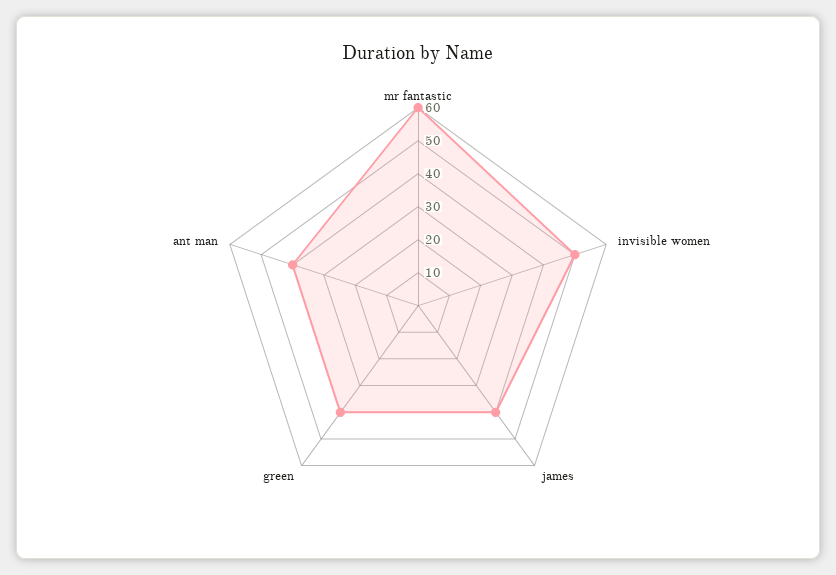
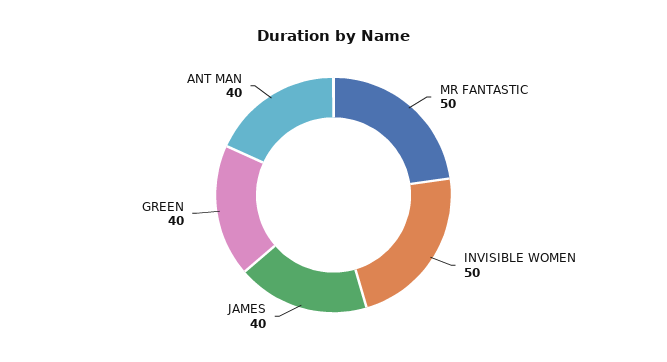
mr fantastic: 60 -> 50

